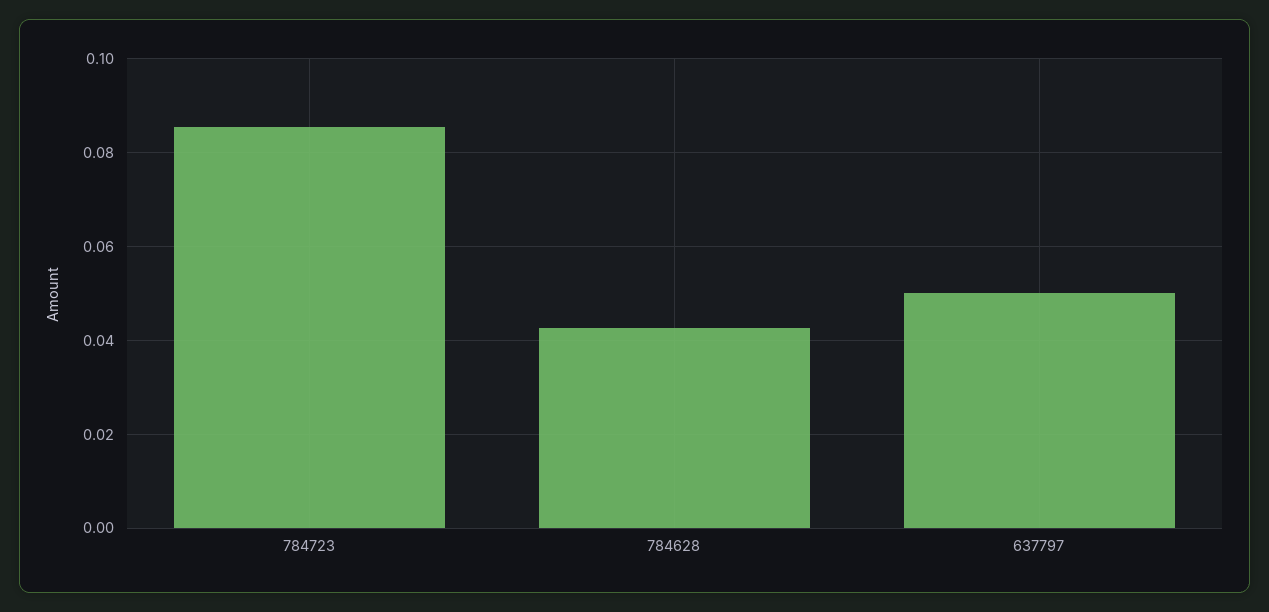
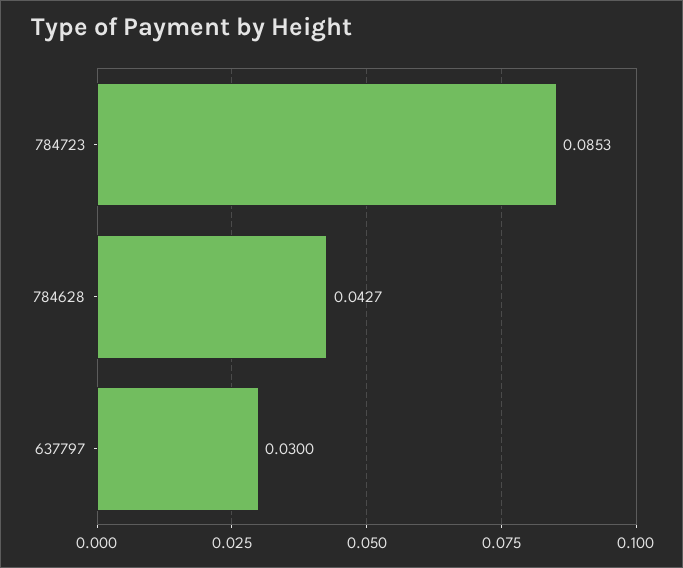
637797: 0.05 -> 0.03

